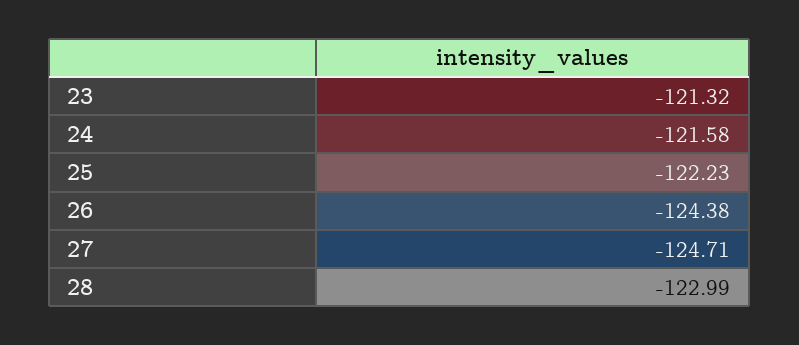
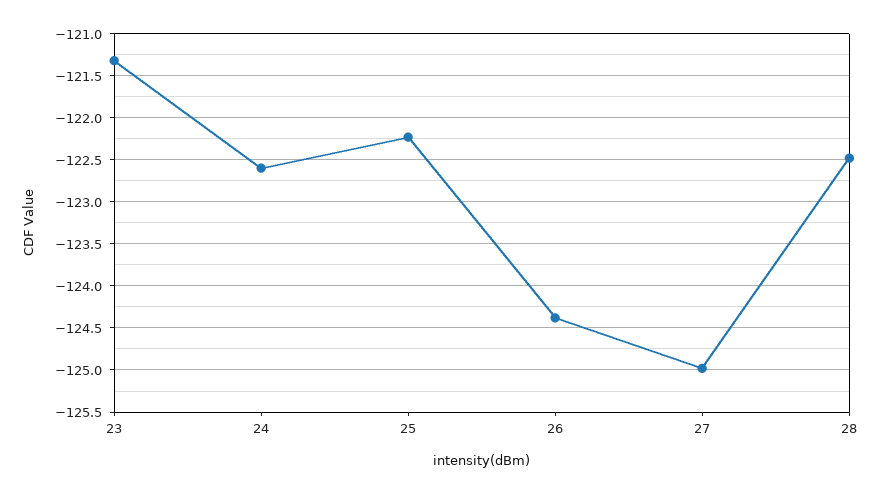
24: -121.58 -> -122.6
27: -124.71 -> -125
28: -122.99 -> -122.5

